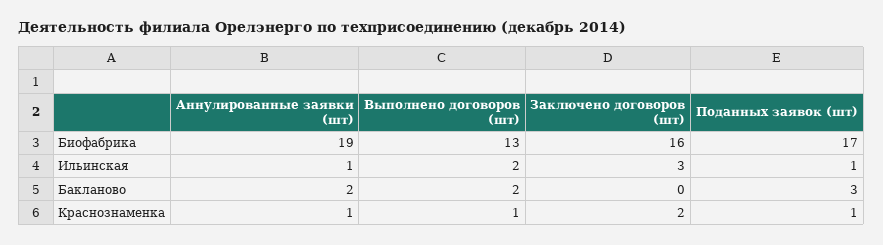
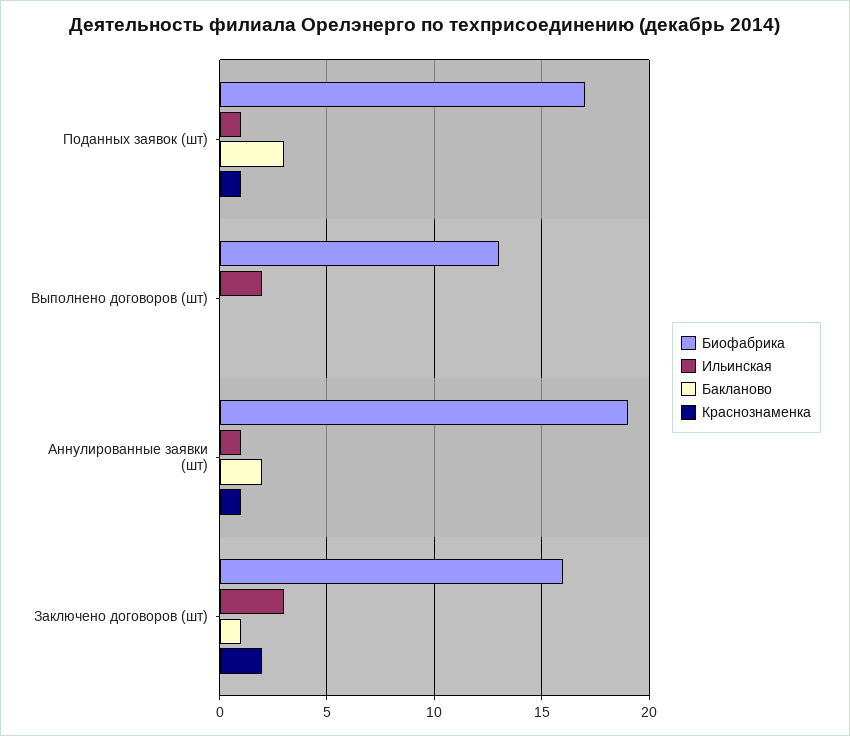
Бакланово, Выполнено договоров (шт): 2 -> 0
Бакланово, Заключено договоров (шт): 0 -> 1
Краснознаменка, Выполнено договоров (шт): 1 -> 0

